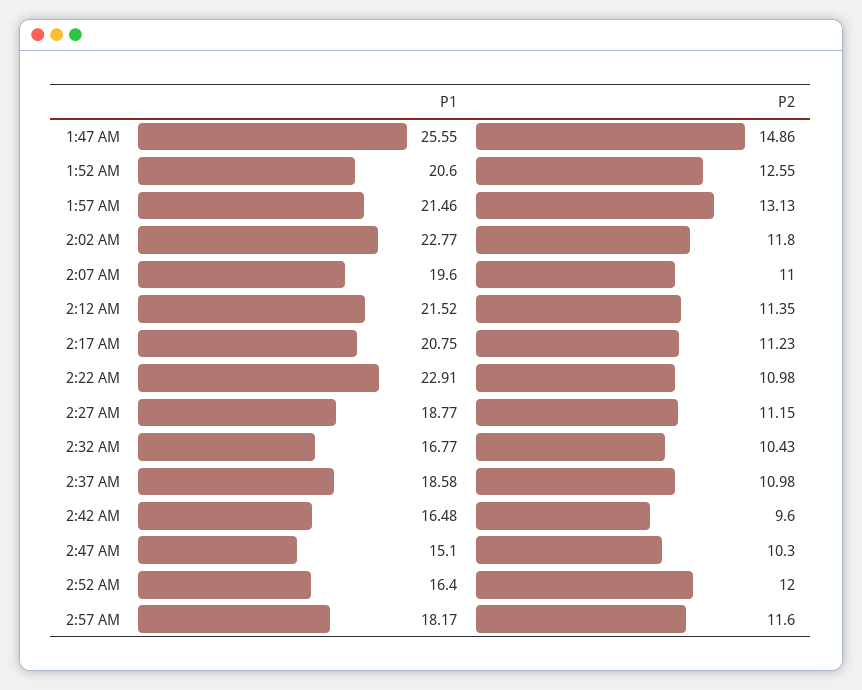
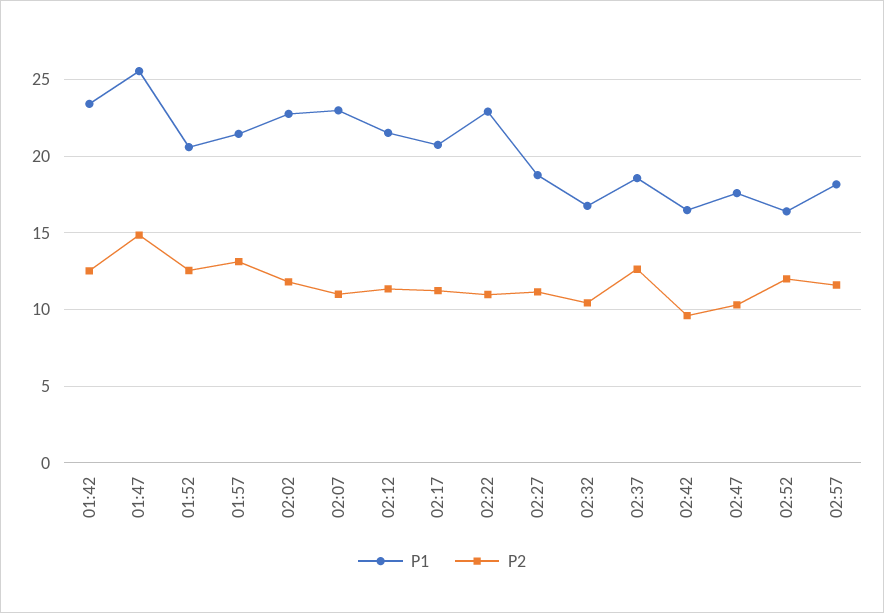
P1, 2:07 AM: 19.6 -> 23
P2, 2:37 AM: 10.98 -> 12.5
P1, 2:47 AM: 15.1 -> 17.5
P1, 01:42: none -> 23.5
P2, 01:42: none -> 12.5

